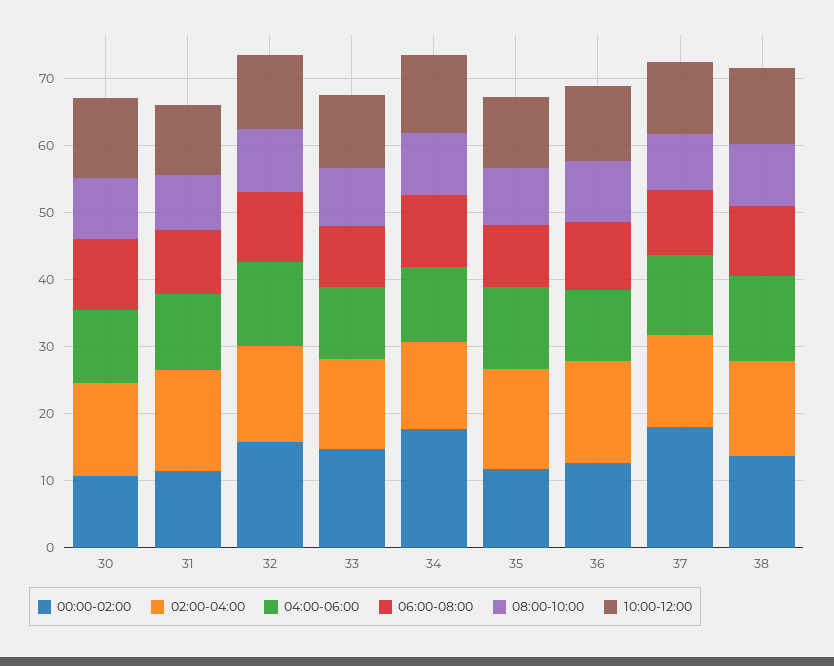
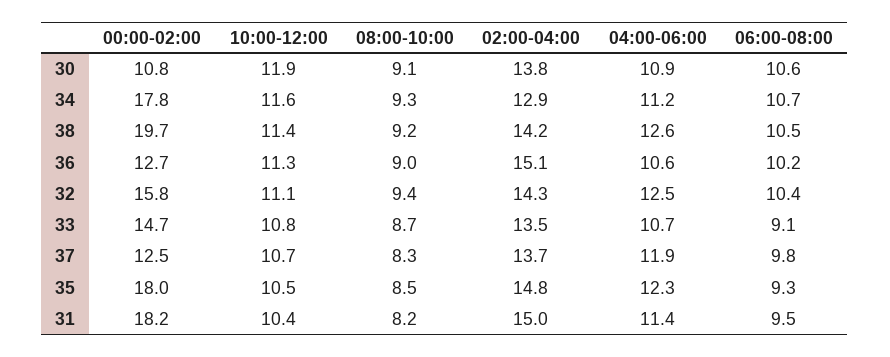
00:00-02:00, 31: 12 -> 18.2
00:00-02:00, 35: 12 -> 18
00:00-02:00, 37: 18 -> 12.5
00:00-02:00, 38: 14 -> 19.7

